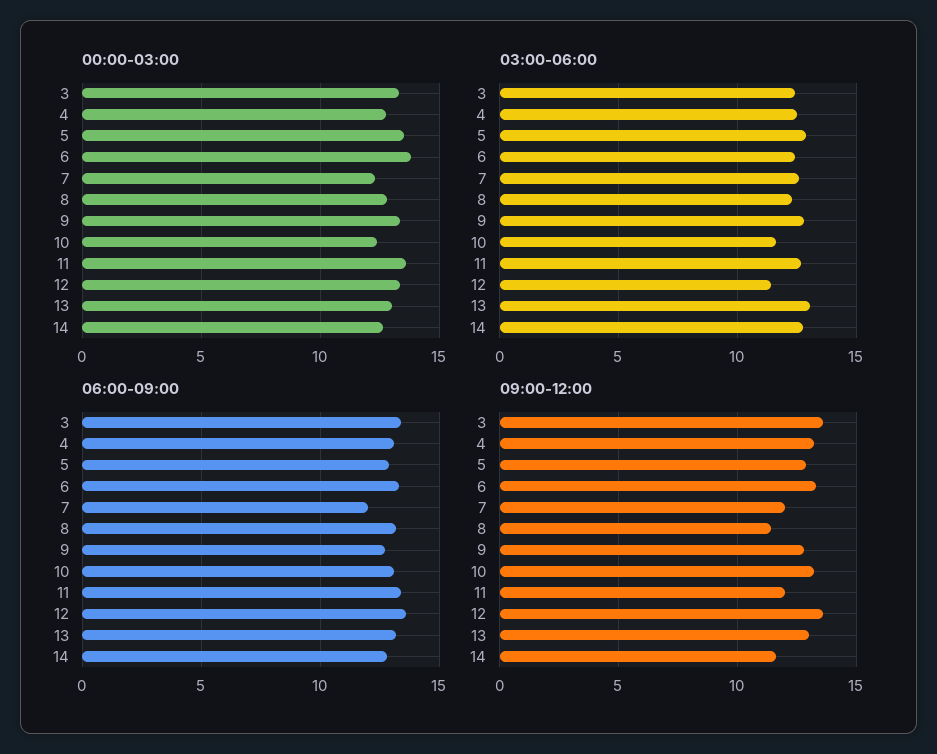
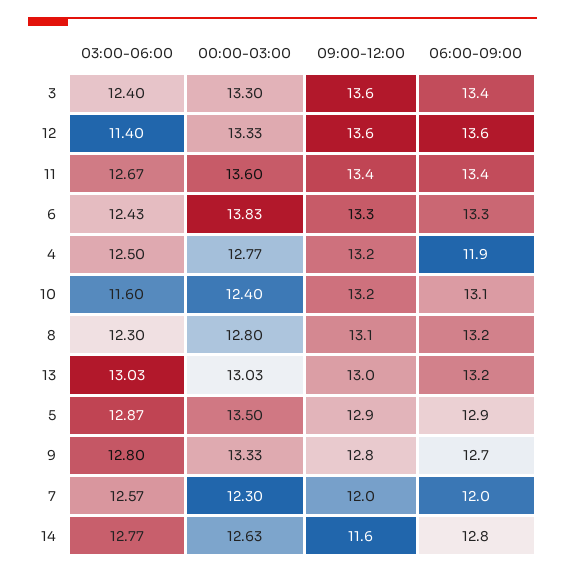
06:00-09:00, 4: 13 -> 11.9
09:00-12:00, 8: 11.5 -> 13.1
09:00-12:00, 11: 12 -> 13.4

